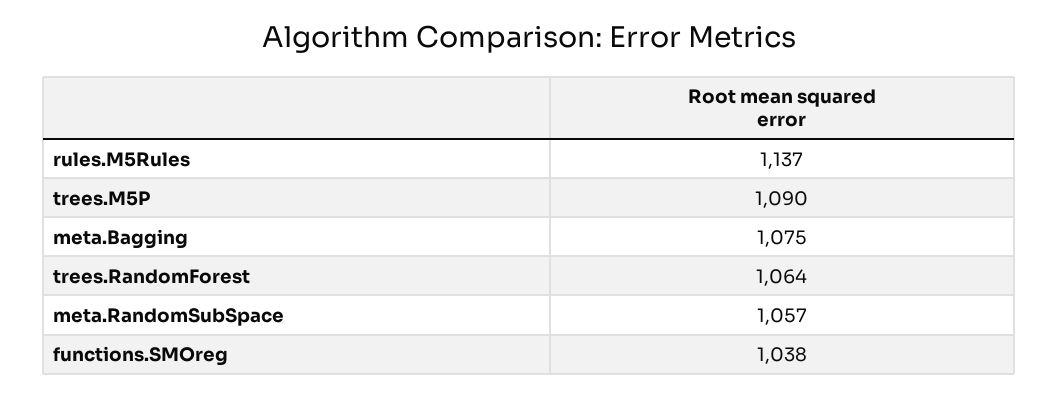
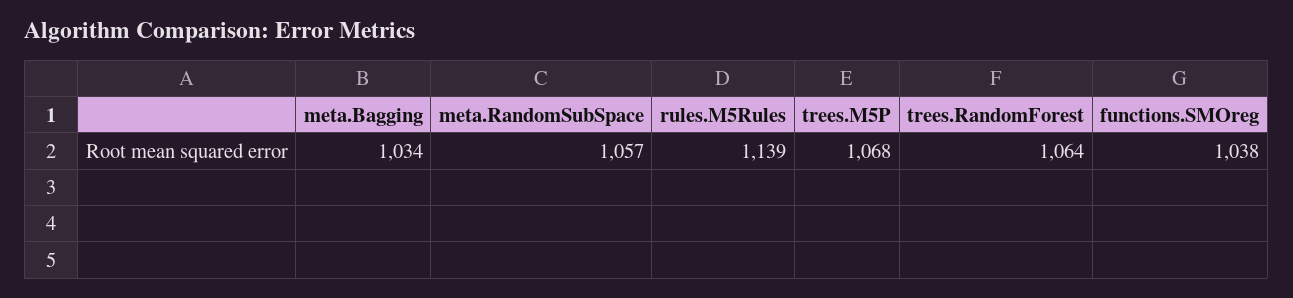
rules.M5Rules: 1137 -> 1139
trees.M5P: 1090 -> 1068
meta.Bagging: 1075 -> 1034

